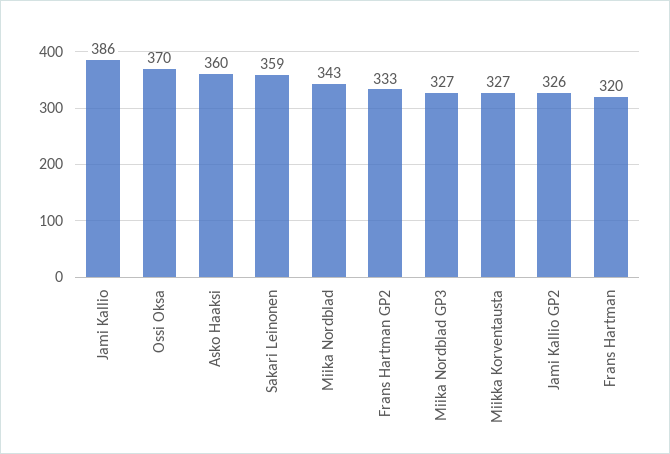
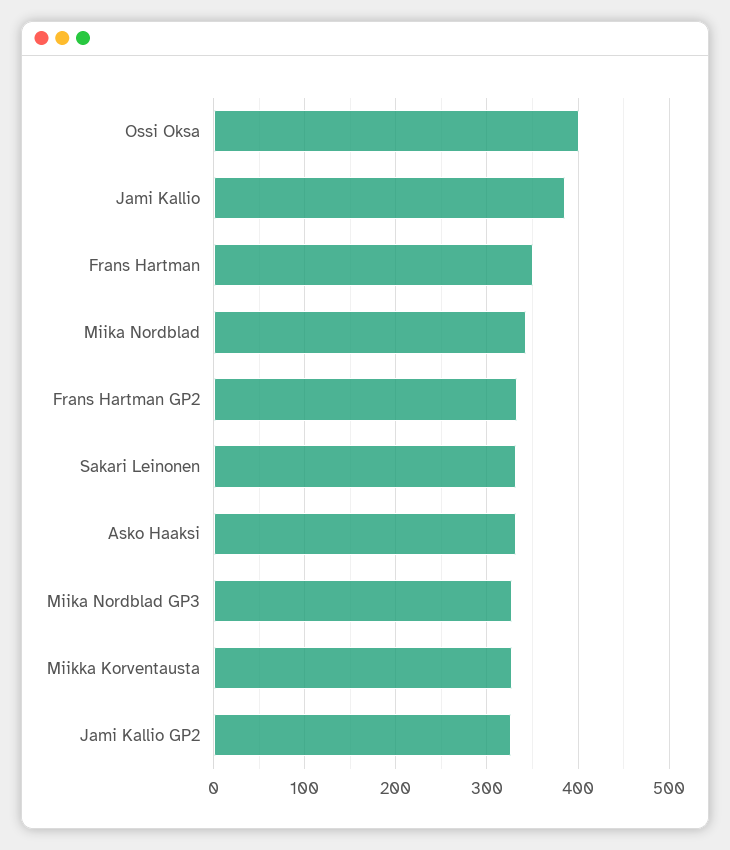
Ossi Oksa: 370 -> 400
Asko Haaksi: 360 -> 330
Sakari Leinonen: 359 -> 330
Frans Hartman: 320 -> 350

